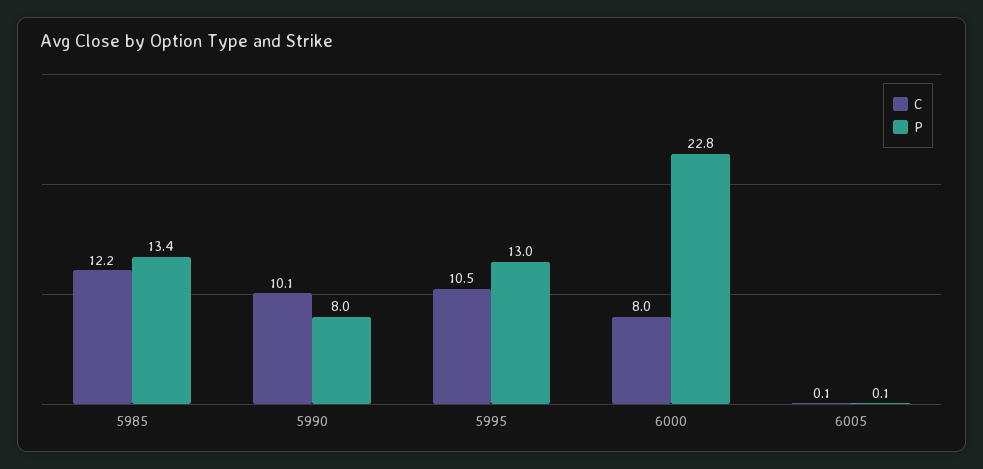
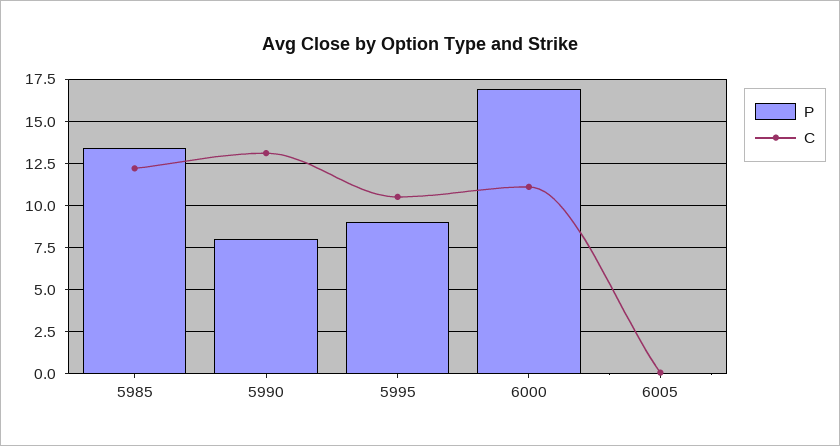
C, 5990: 10.1 -> 13
P, 5995: 13 -> 9
C, 6000: 8 -> 11
P, 6000: 22.8 -> 17

